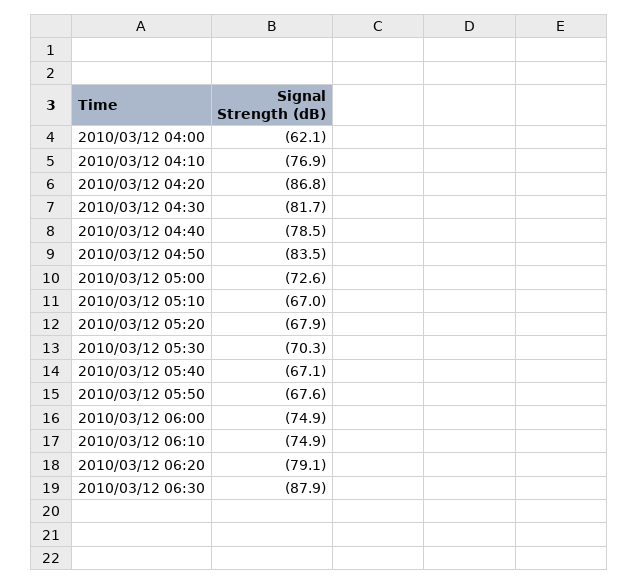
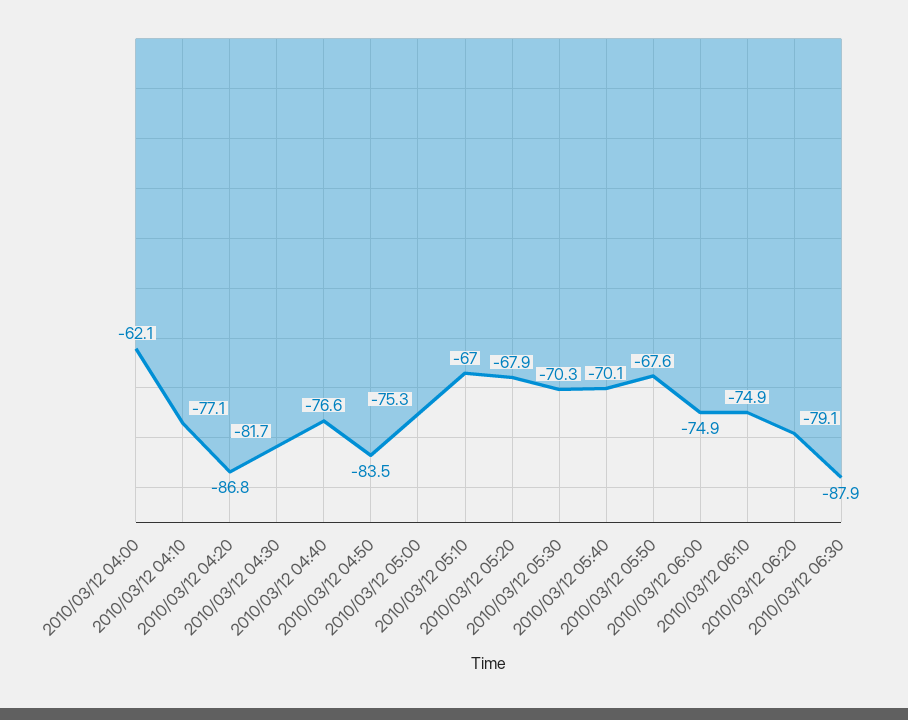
2010/03/12 04:10: -76.9 -> -77.1
2010/03/12 04:40: -78.5 -> -76.6
2010/03/12 05:00: -72.6 -> -75.3
2010/03/12 05:40: -67.1 -> -70.1

